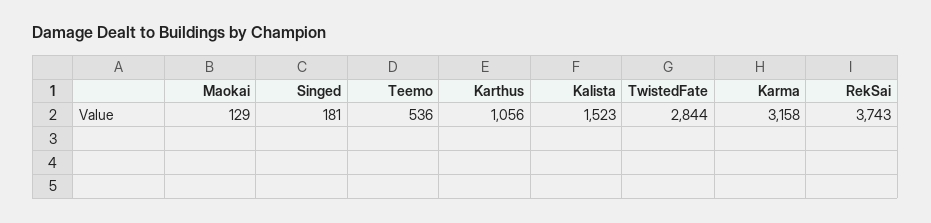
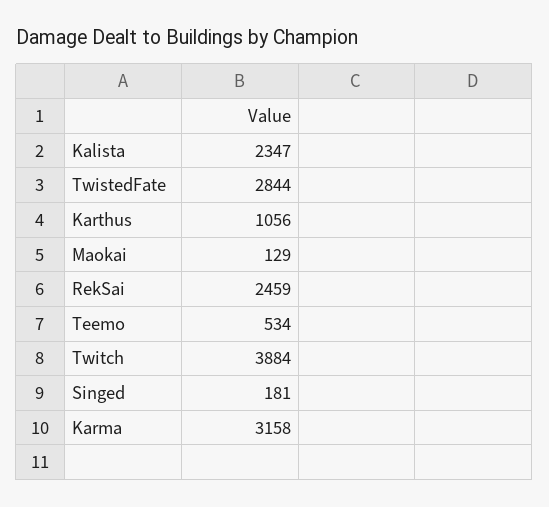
Teemo: 536 -> 534
Kalista: 1523 -> 2347
RekSai: 3743 -> 2459
Twitch: none -> 3884

